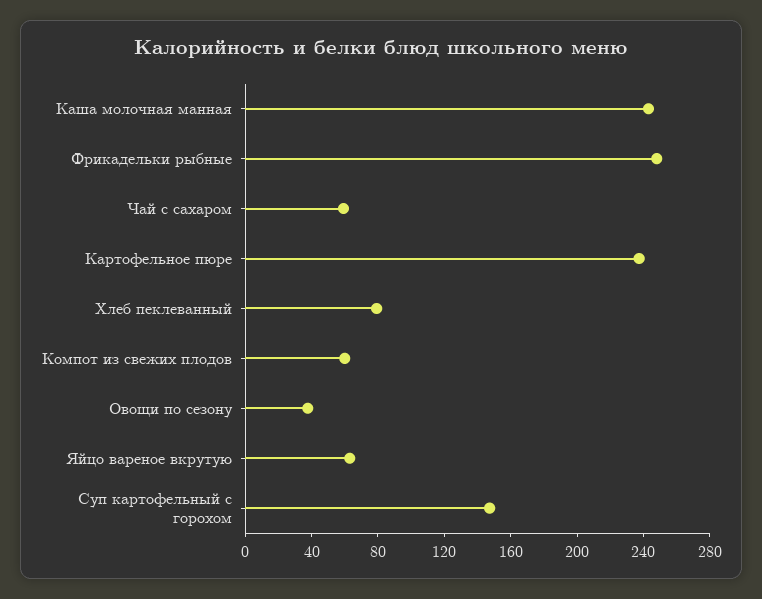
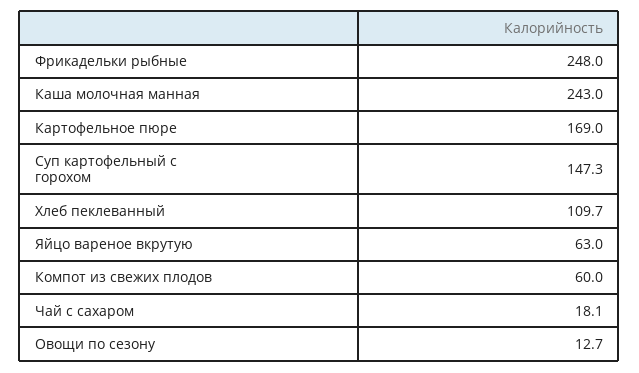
Чай с сахаром: 60 -> 18.1
Картофельное пюре: 240 -> 169
Хлеб пеклеванный: 80 -> 109.7
Овощи по сезону: 40 -> 12.7

